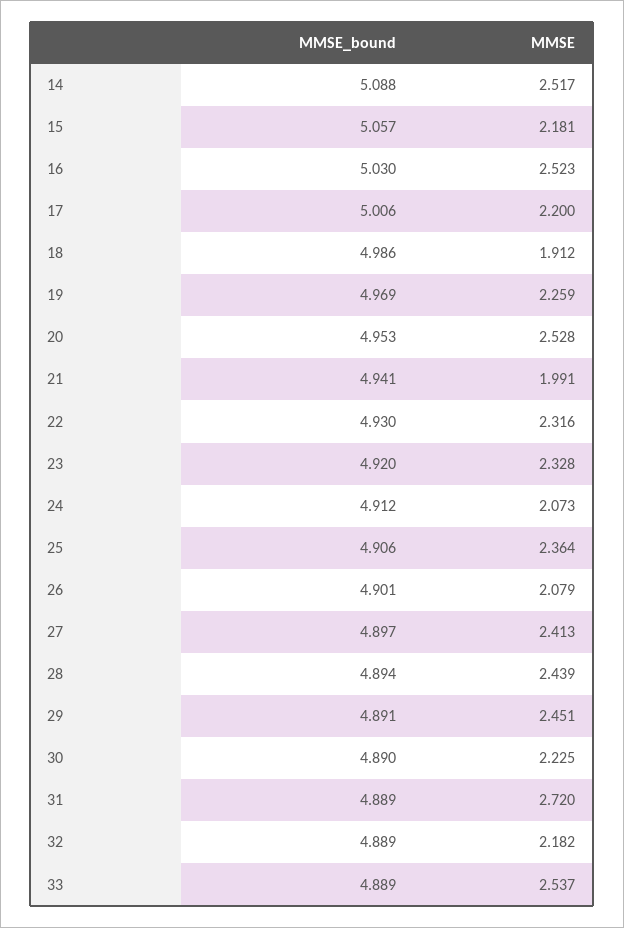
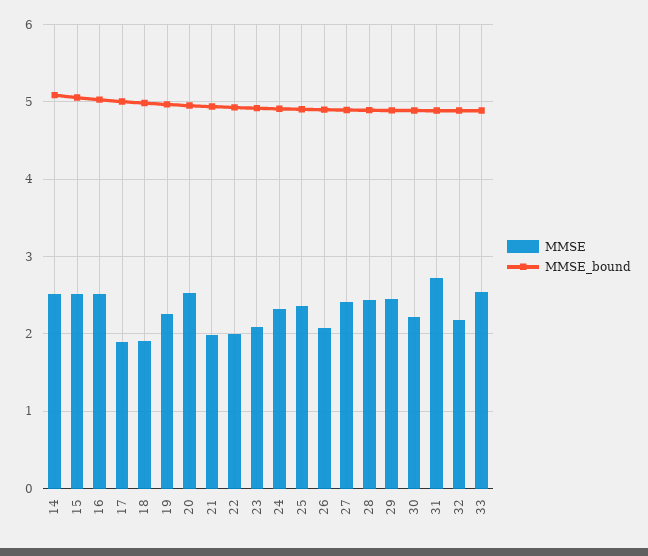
MMSE, 15: 2.181 -> 2.5
MMSE, 17: 2.2 -> 1.9
MMSE, 22: 2.316 -> 2
MMSE, 23: 2.328 -> 2.1
MMSE, 24: 2.073 -> 2.3

